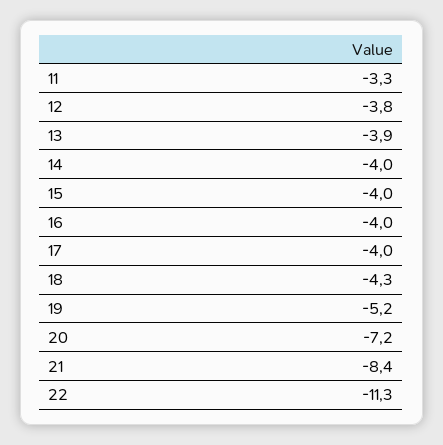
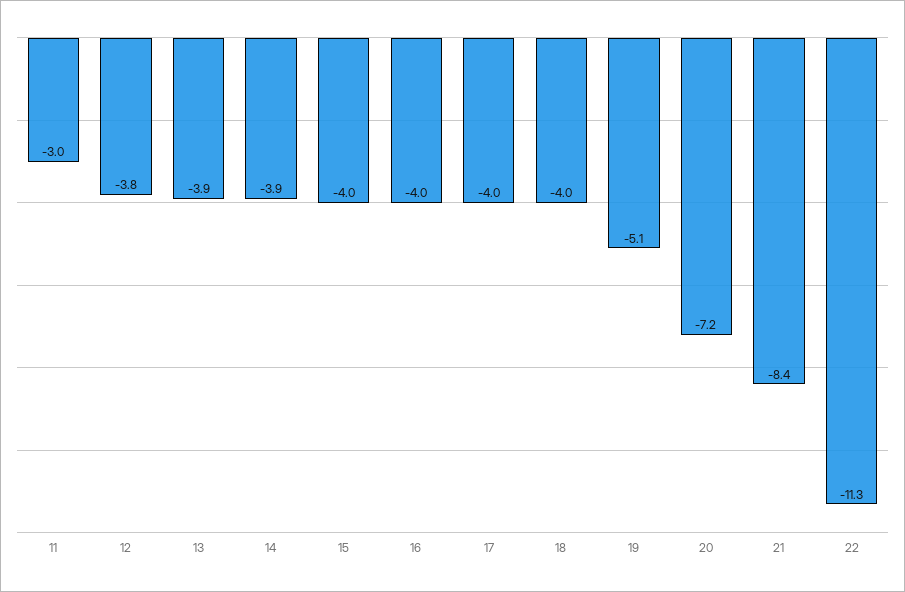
11: -3.3 -> -3
14: -4 -> -3.9
18: -4.3 -> -4
19: -5.2 -> -5.1

